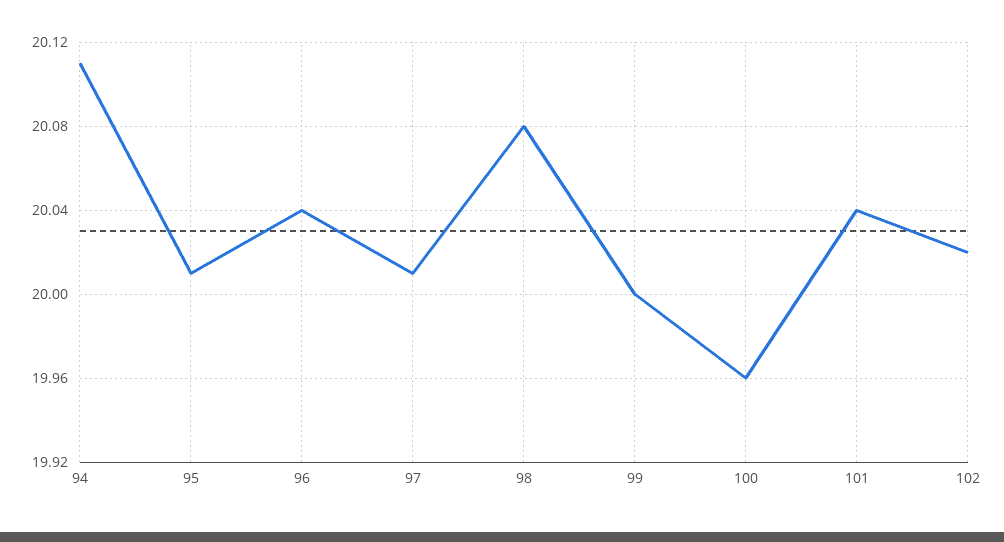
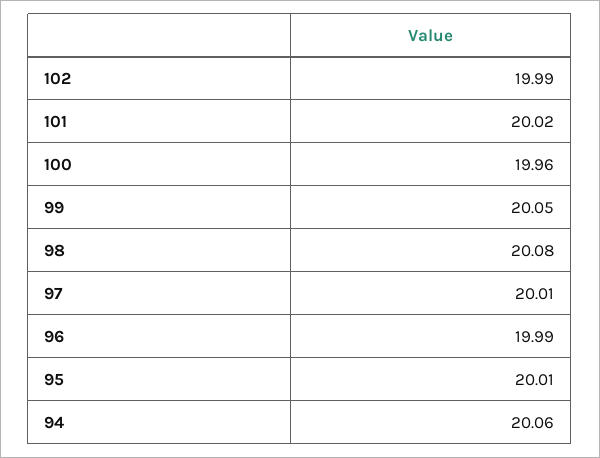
94: 20.11 -> 20.06
96: 20.04 -> 19.99
99: 20 -> 20.05
101: 20.04 -> 20.02
102: 20.02 -> 19.99

